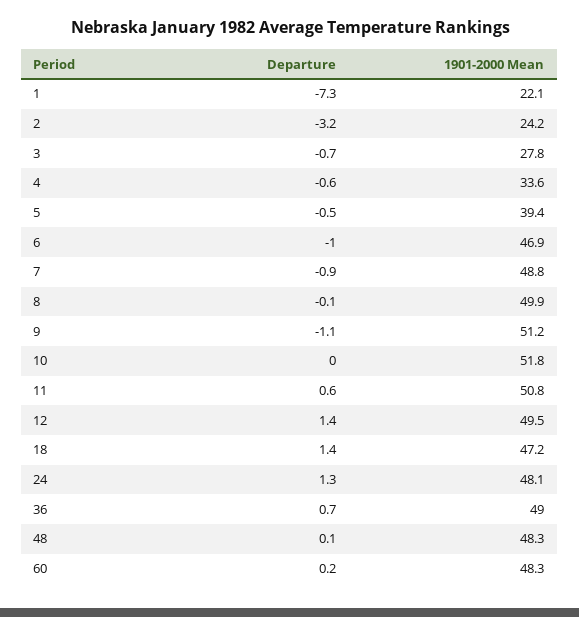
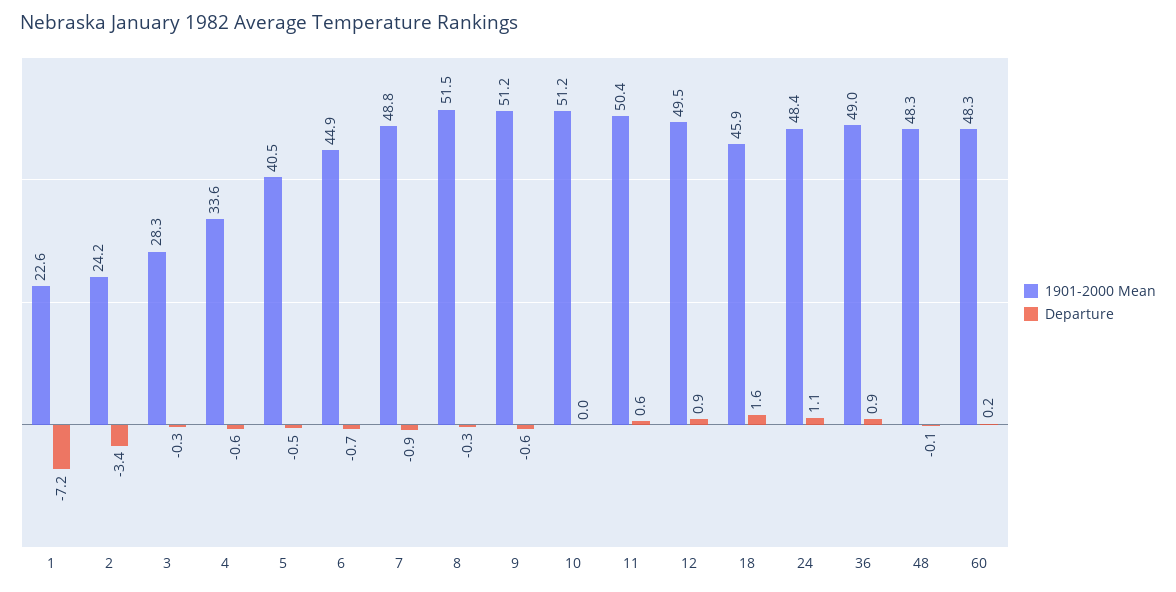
Departure, 1: -7.3 -> -7.2
1901-2000 Mean, 1: 22.1 -> 22.6
Departure, 2: -3.2 -> -3.4
Departure, 3: -0.7 -> -0.3
1901-2000 Mean, 3: 27.8 -> 28.3
1901-2000 Mean, 5: 39.4 -> 40.5
Departure, 6: -1 -> -0.7
1901-2000 Mean, 6: 46.9 -> 44.9
Departure, 8: -0.1 -> -0.3
1901-2000 Mean, 8: 49.9 -> 51.5
Departure, 9: -1.1 -> -0.6
1901-2000 Mean, 10: 51.8 -> 51.2
1901-2000 Mean, 11: 50.8 -> 50.4
Departure, 12: 1.4 -> 0.9
Departure, 18: 1.4 -> 1.6
1901-2000 Mean, 18: 47.2 -> 45.9
Departure, 24: 1.3 -> 1.1
1901-2000 Mean, 24: 48.1 -> 48.4
Departure, 36: 0.7 -> 0.9
Departure, 48: 0.1 -> -0.1

